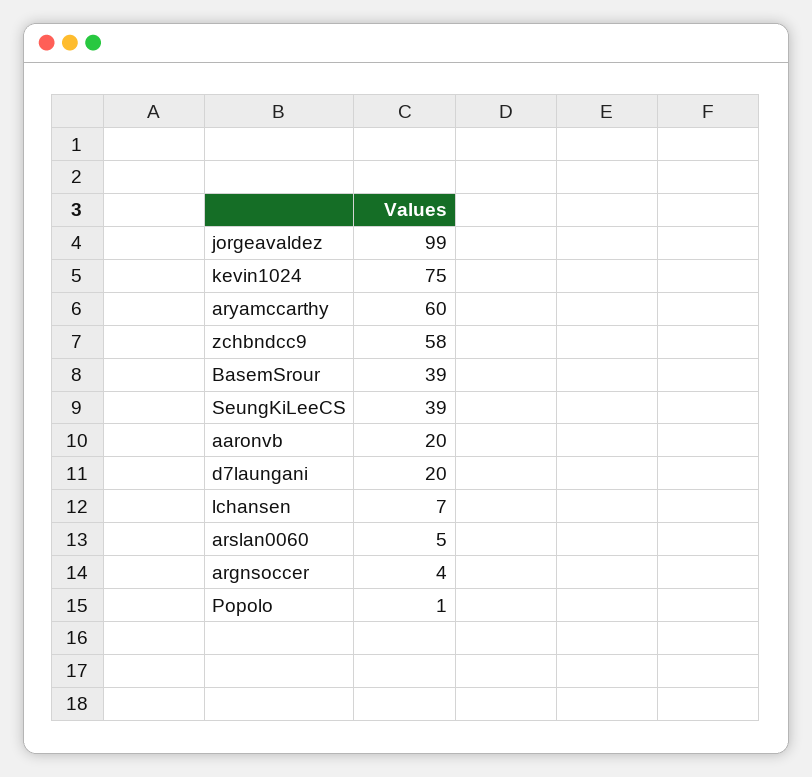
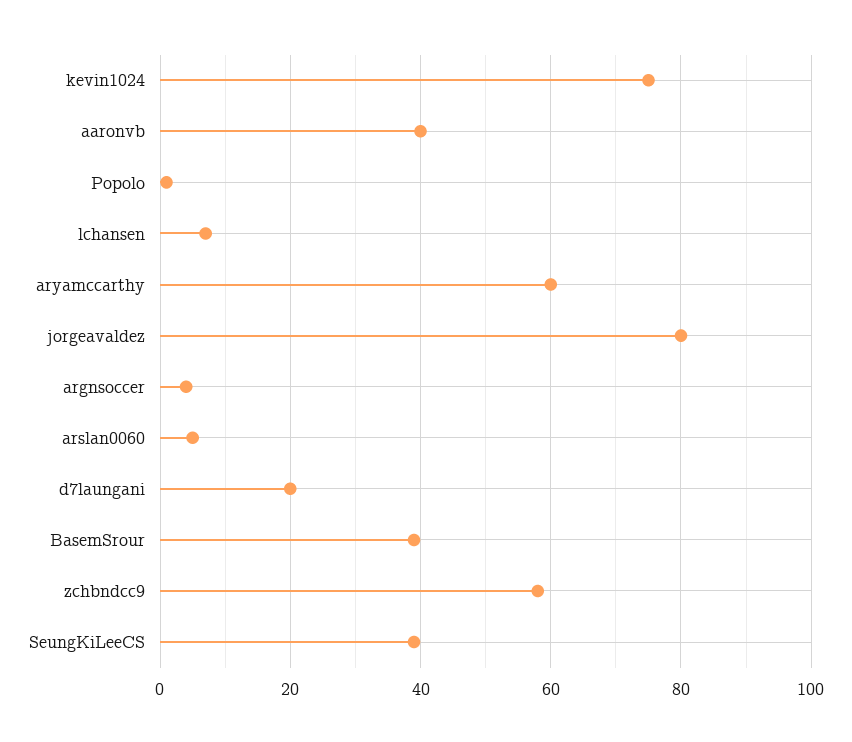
jorgeavaldez: 99 -> 80
aaronvb: 20 -> 40

